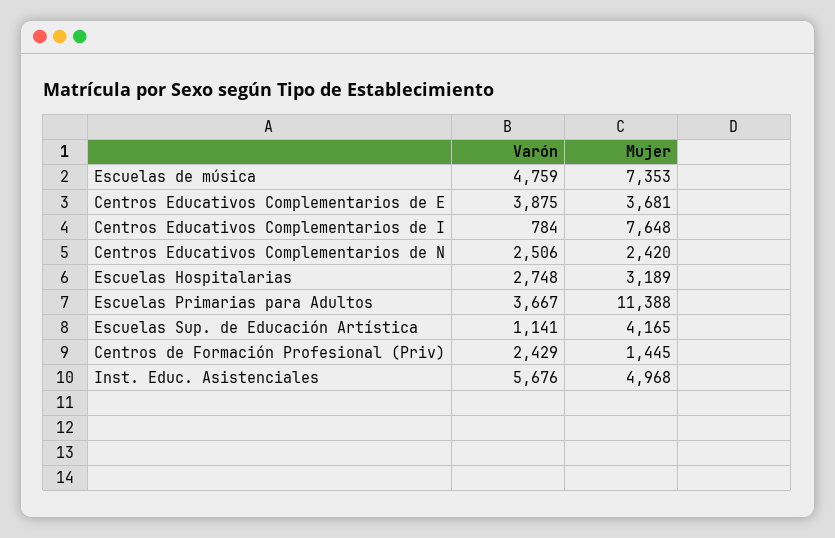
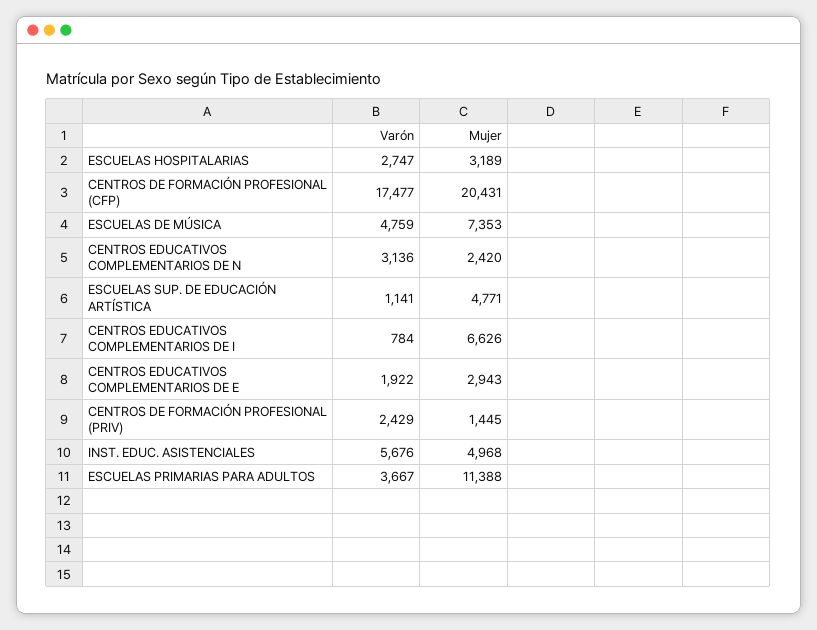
Varón, Centros Educativos Complementarios de E: 3875 -> 1922
Mujer, Centros Educativos Complementarios de E: 3681 -> 2943
Mujer, Centros Educativos Complementarios de I: 7648 -> 6626
Varón, Centros Educativos Complementarios de N: 2506 -> 3136
Varón, Escuelas Hospitalarias: 2748 -> 2747
Mujer, Escuelas Sup. de Educación Artística: 4165 -> 4771
Varón, CENTROS DE FORMACIÓN PROFESIONAL (CFP): none -> 17477
Mujer, CENTROS DE FORMACIÓN PROFESIONAL (CFP): none -> 20431

